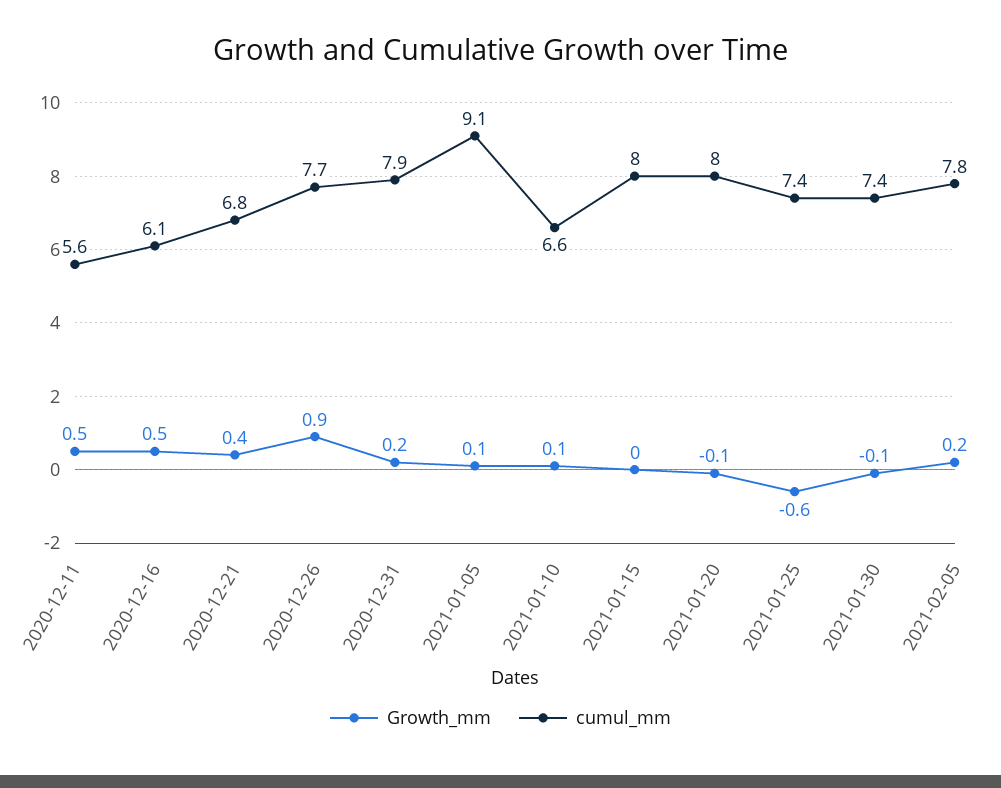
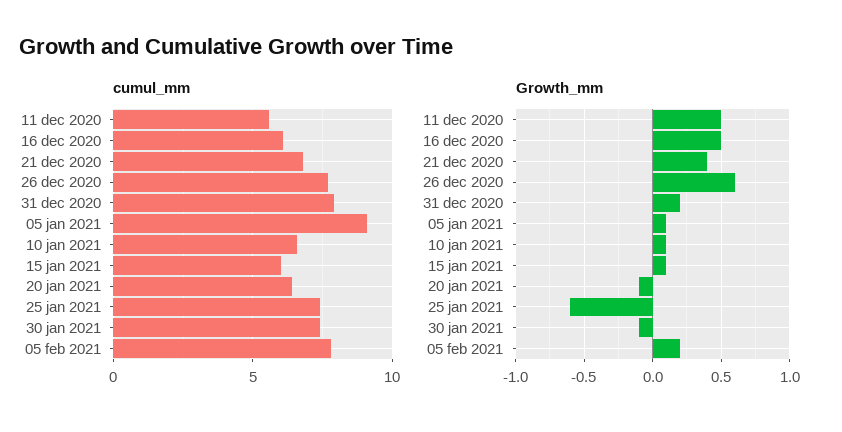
Growth_mm, 2020-12-26: 0.9 -> 0.6
Growth_mm, 2021-01-15: 0 -> 0.1
cumul_mm, 2021-01-15: 8 -> 6
cumul_mm, 2021-01-20: 8 -> 6.5

